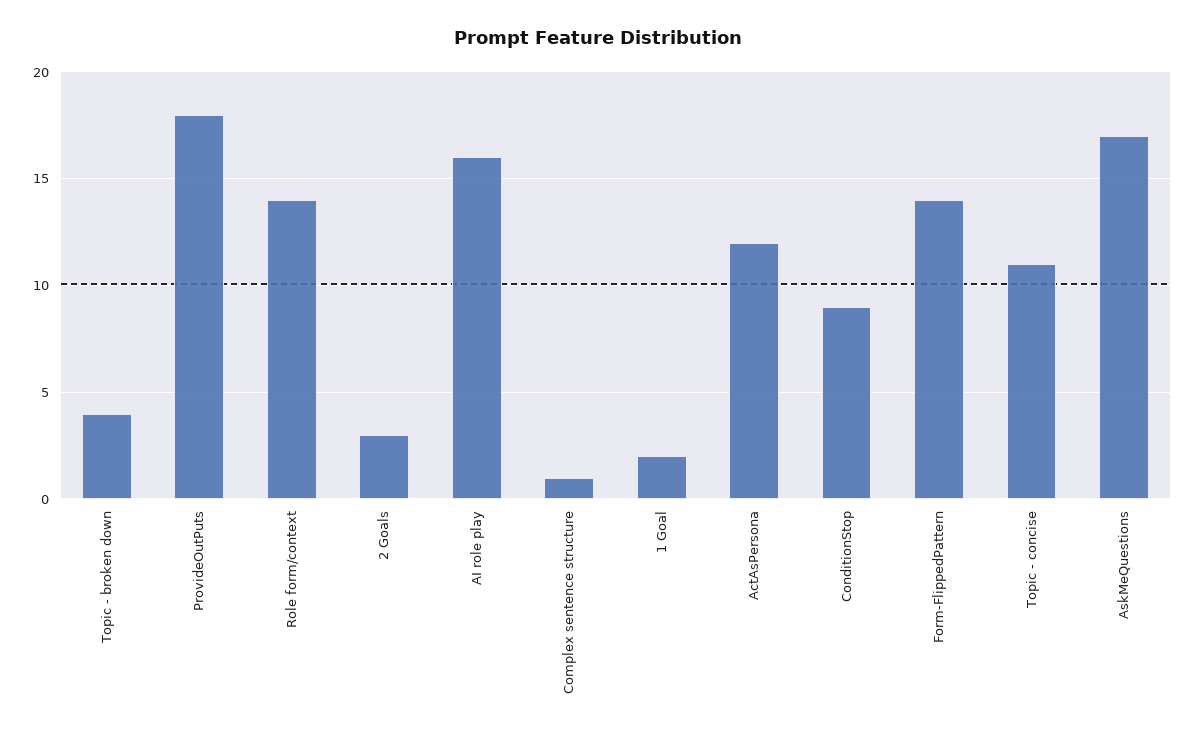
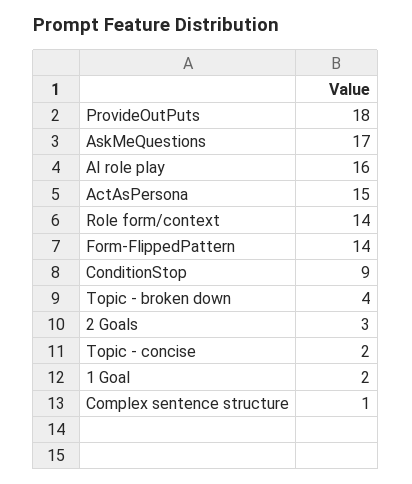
ActAsPersona: 12 -> 15
Topic - concise: 11 -> 2

